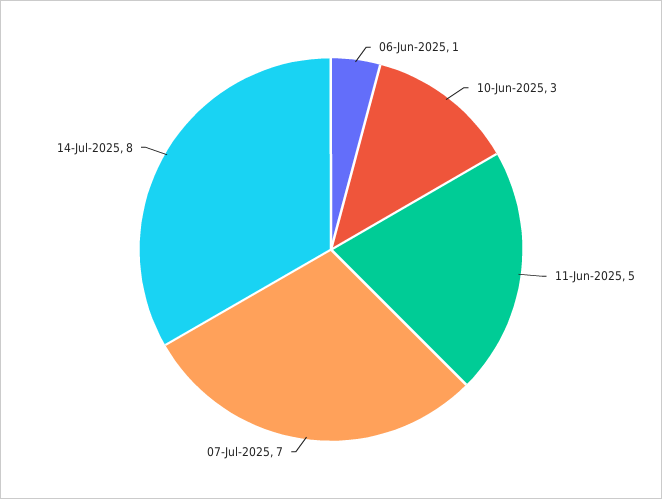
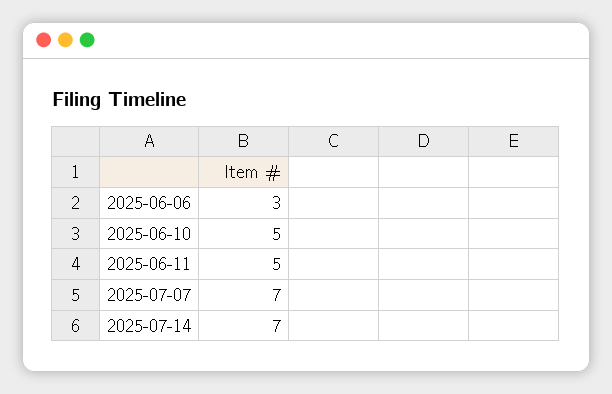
06-Jun-2025: 1 -> 3
10-Jun-2025: 3 -> 5
14-Jul-2025: 8 -> 7

